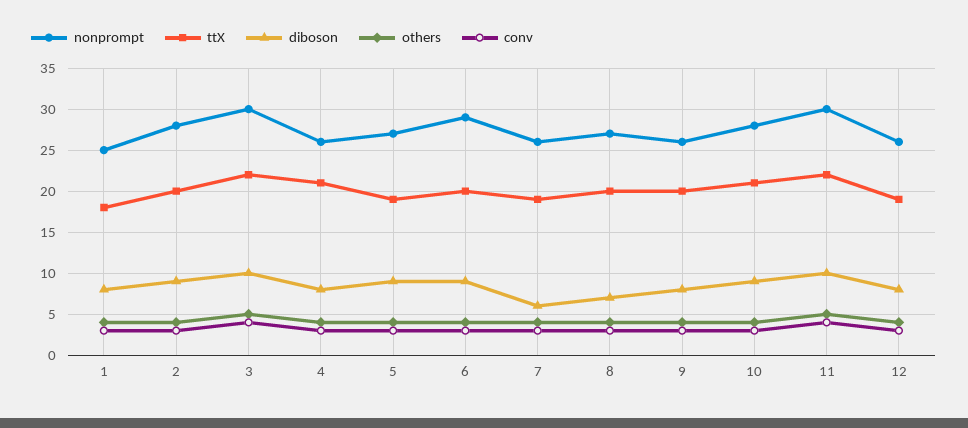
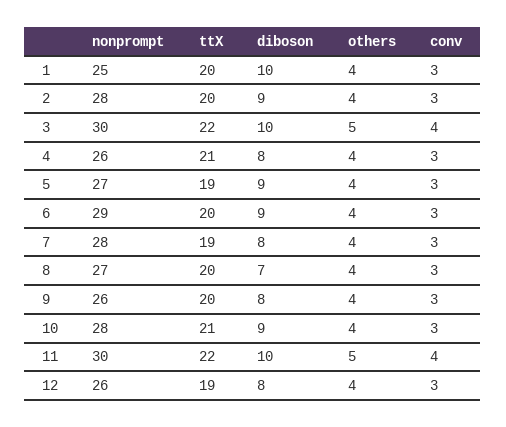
ttX, 1: 18 -> 20
diboson, 1: 8 -> 10
nonprompt, 7: 26 -> 28
diboson, 7: 6 -> 8

